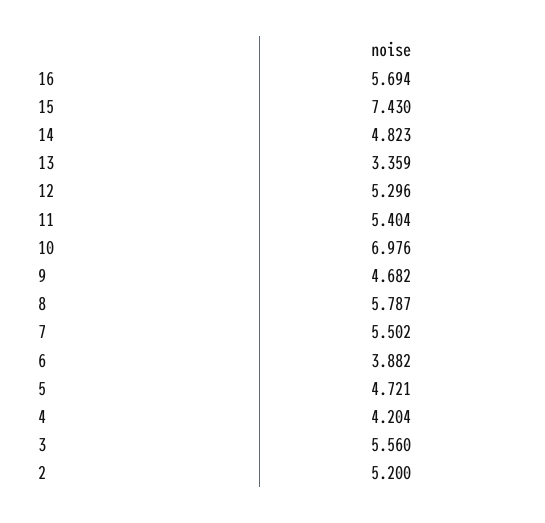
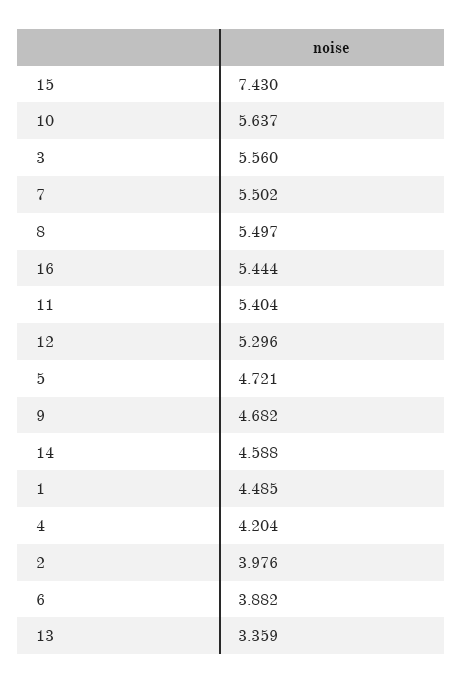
16: 5.694 -> 5.444
14: 4.823 -> 4.588
10: 6.976 -> 5.637
8: 5.787 -> 5.497
2: 5.2 -> 3.976
1: none -> 4.485

